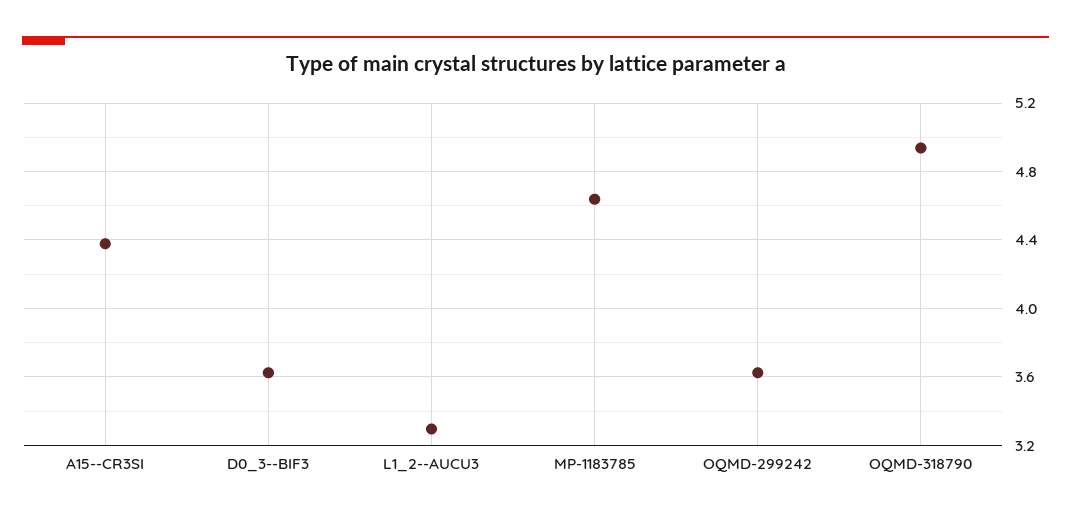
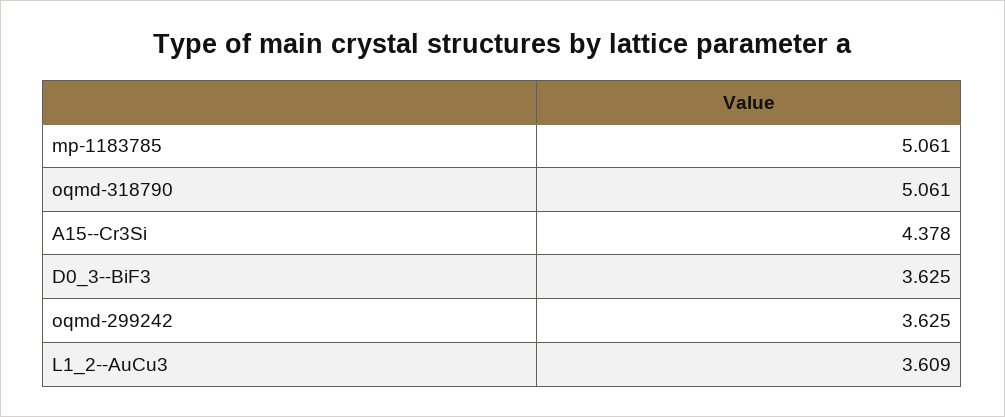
L1_2--AUCU3: 3.3 -> 3.609
MP-1183785: 4.65 -> 5.061
OQMD-318790: 4.95 -> 5.061

